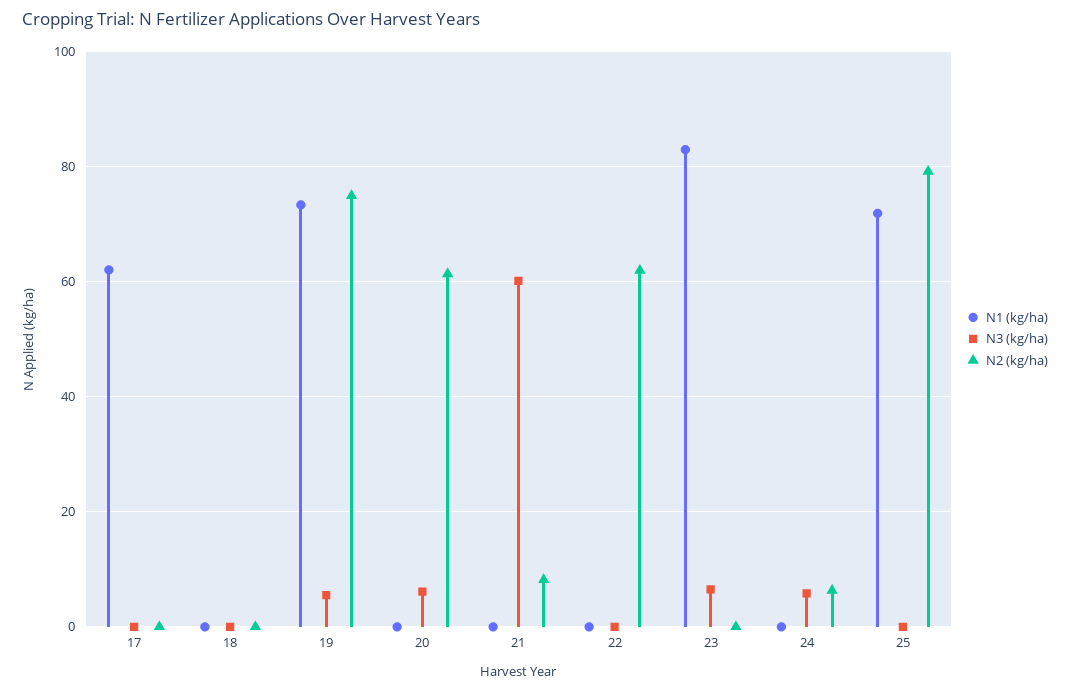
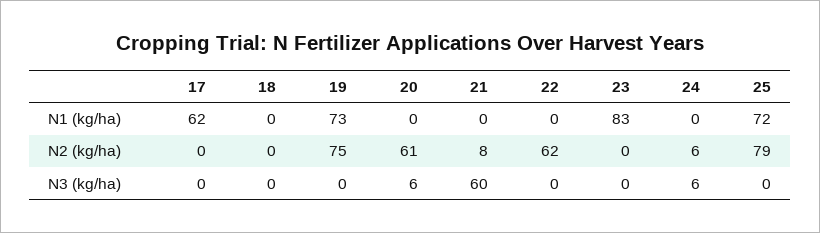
N3 (kg/ha), 19: 6 -> 0
N3 (kg/ha), 23: 6 -> 0

